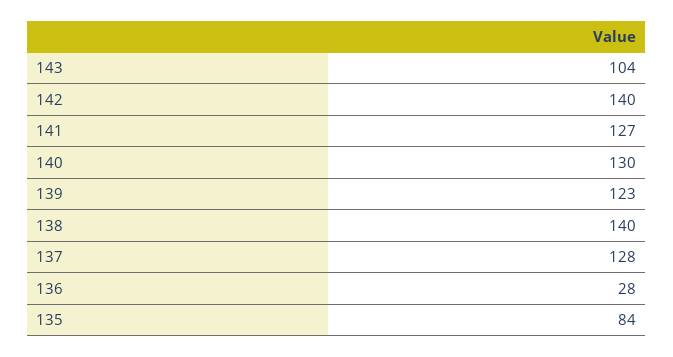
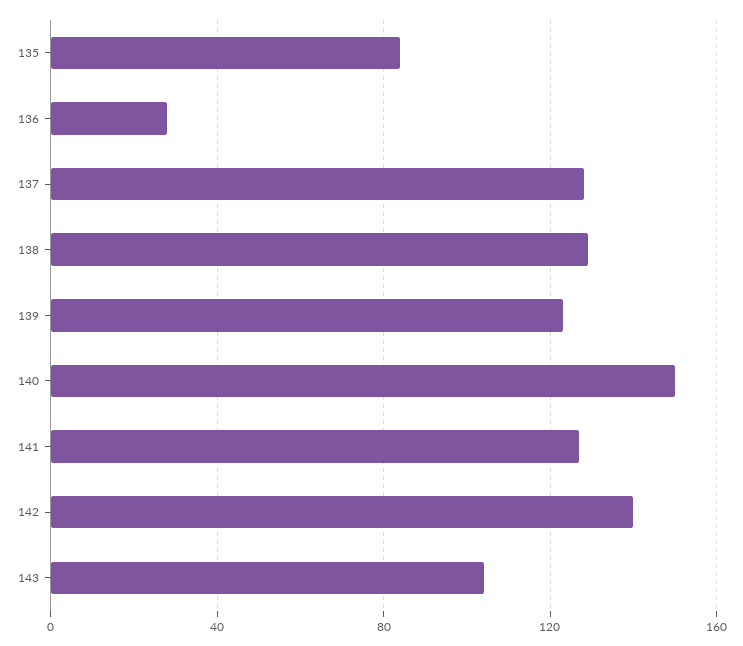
140: 130 -> 150
138: 140 -> 130

